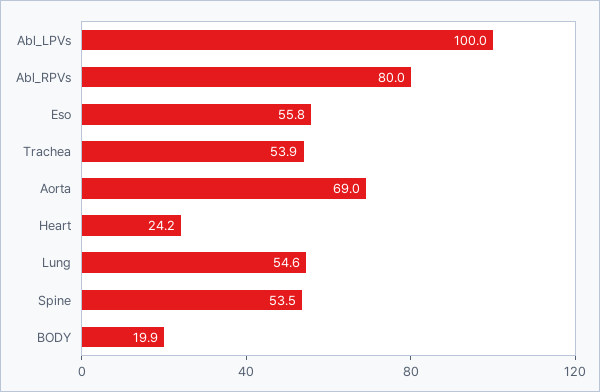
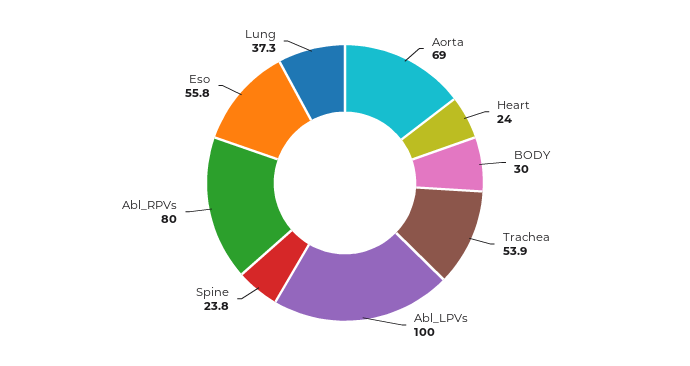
Heart: 24.2 -> 24
Lung: 54.6 -> 37.3
Spine: 53.5 -> 23.8
BODY: 19.9 -> 30

